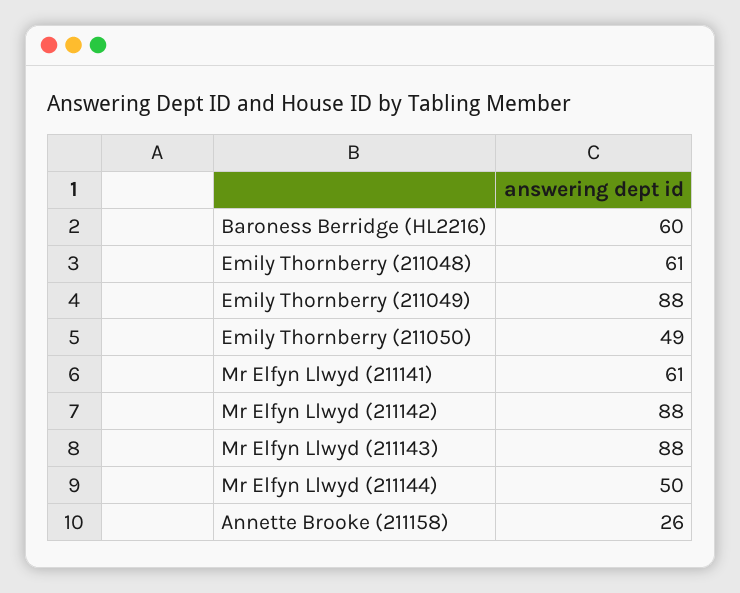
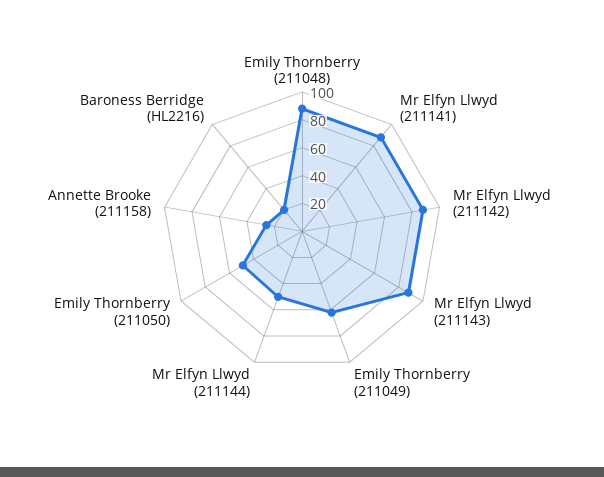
Baroness Berridge (HL2216): 60 -> 20
Emily Thornberry (211048): 61 -> 90
Emily Thornberry (211049): 88 -> 60
Mr Elfyn Llwyd (211141): 61 -> 90

